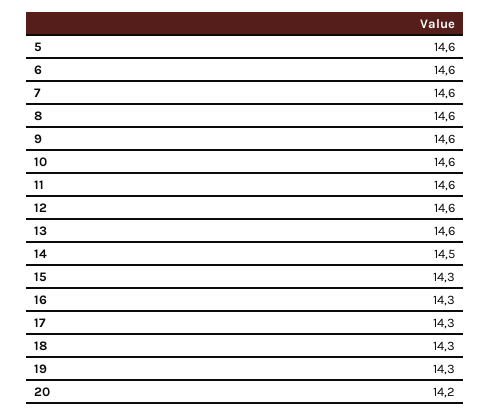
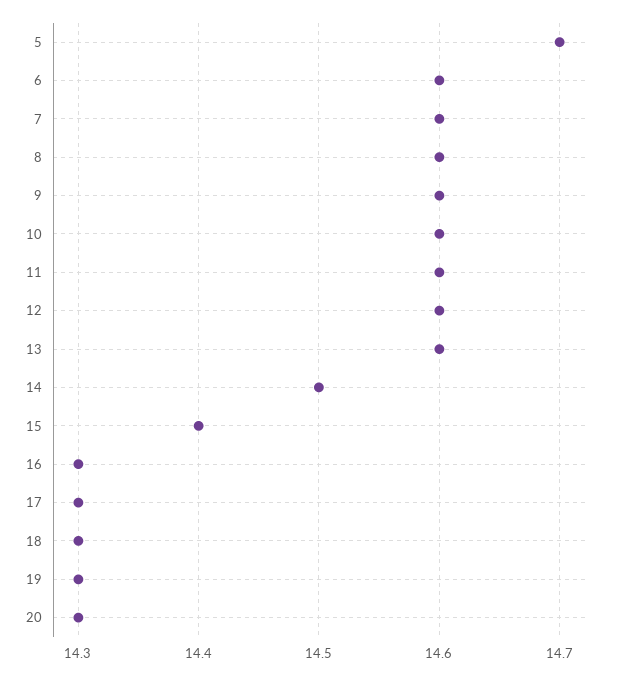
5: 14.6 -> 14.7
15: 14.3 -> 14.4
20: 14.2 -> 14.3

